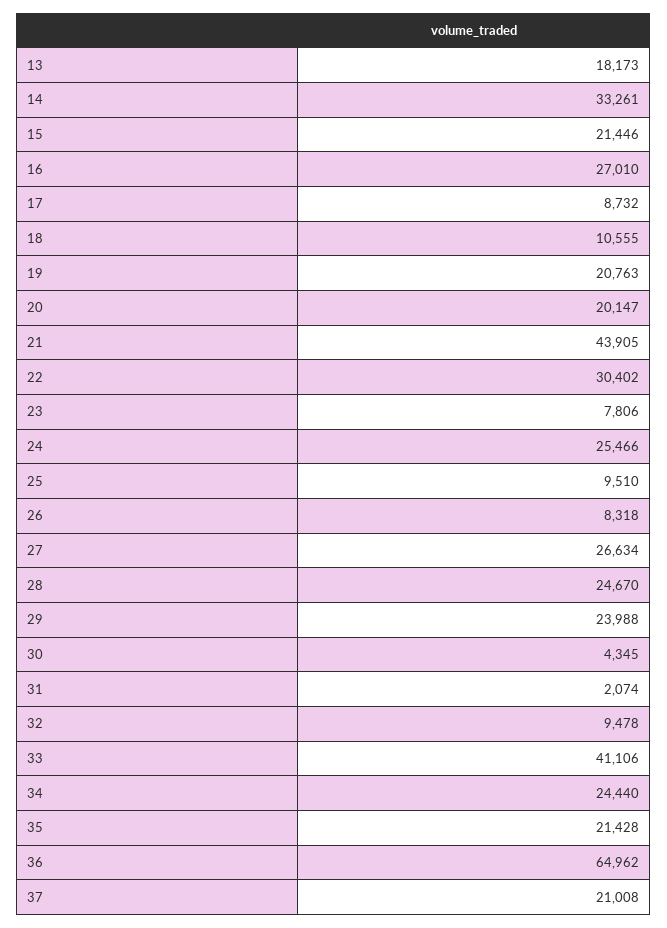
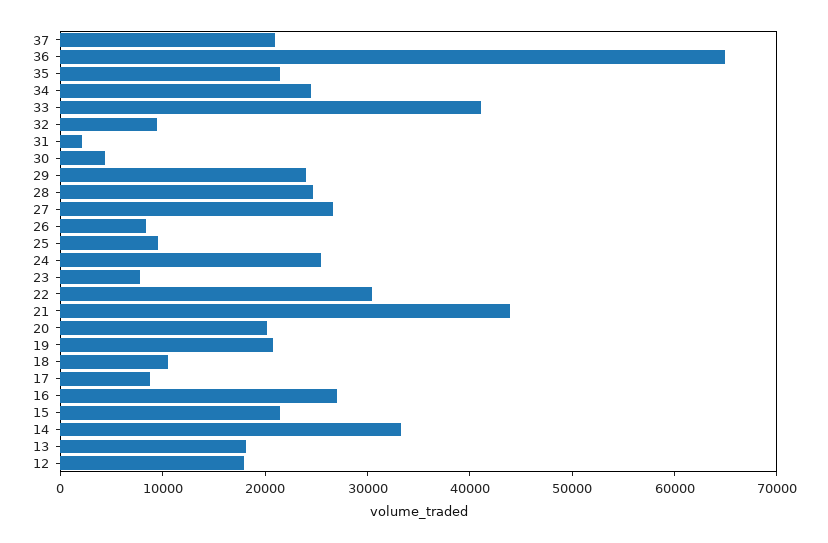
12: none -> 18000

